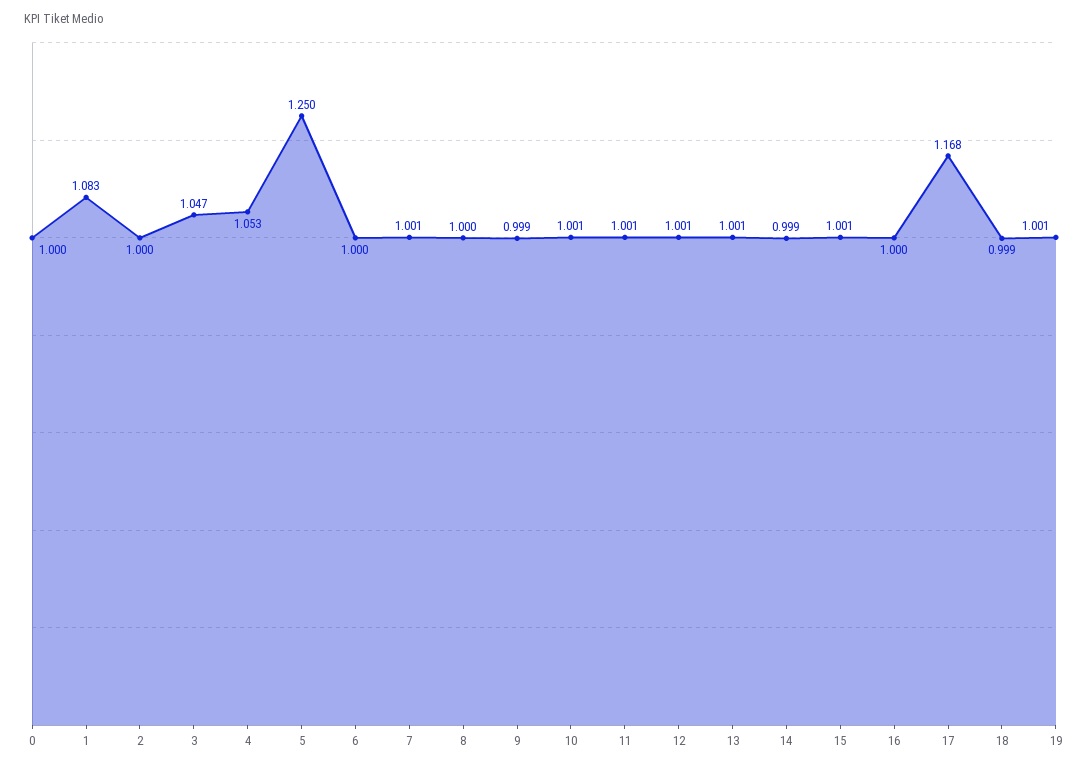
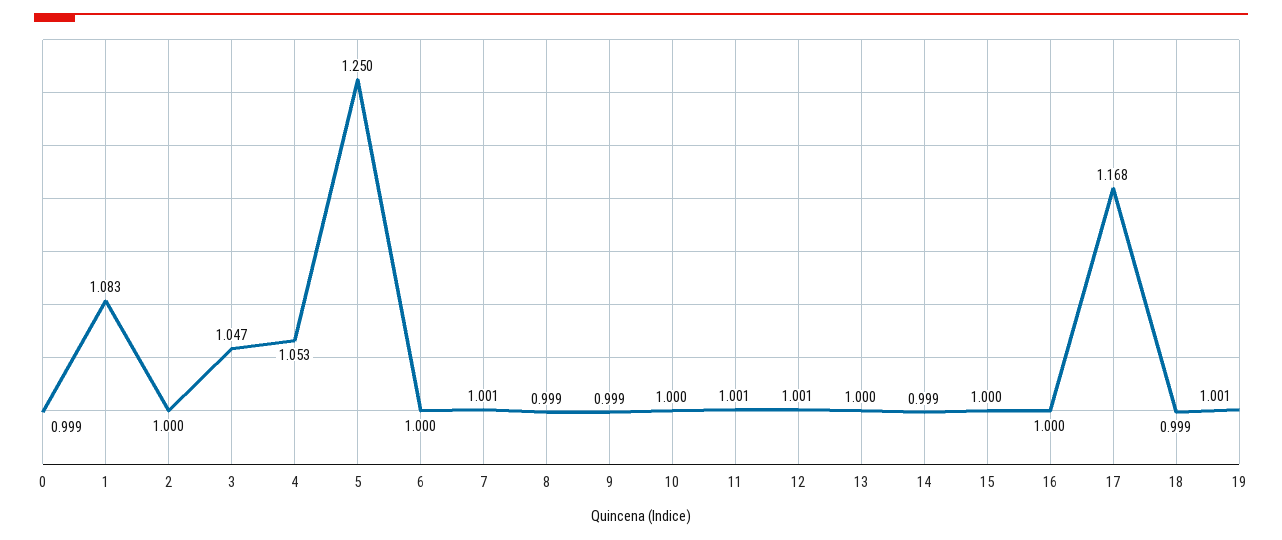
0: 1 -> 0.999
8: 1 -> 0.999
10: 1.001 -> 1
13: 1.001 -> 1
15: 1.001 -> 1

